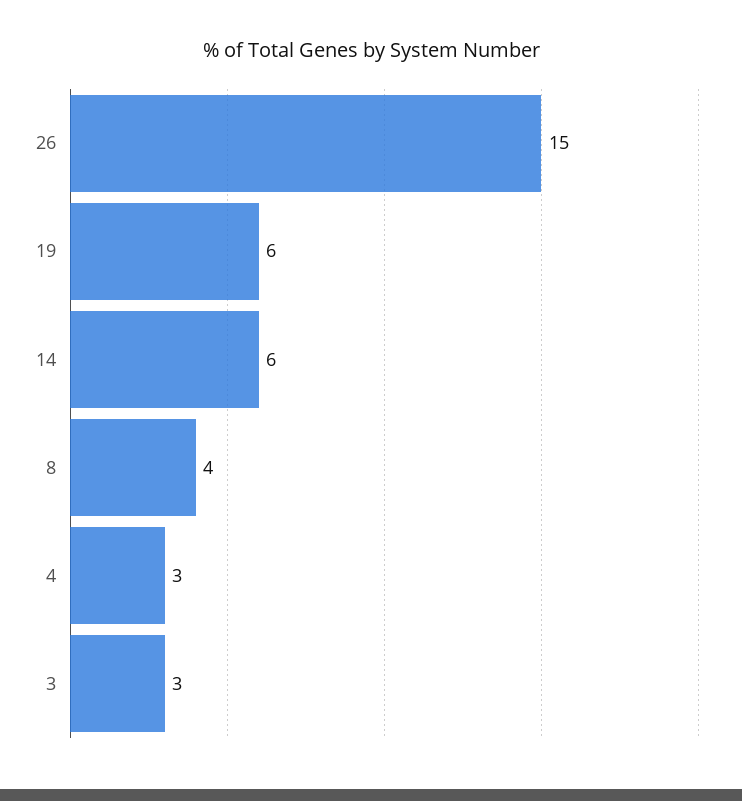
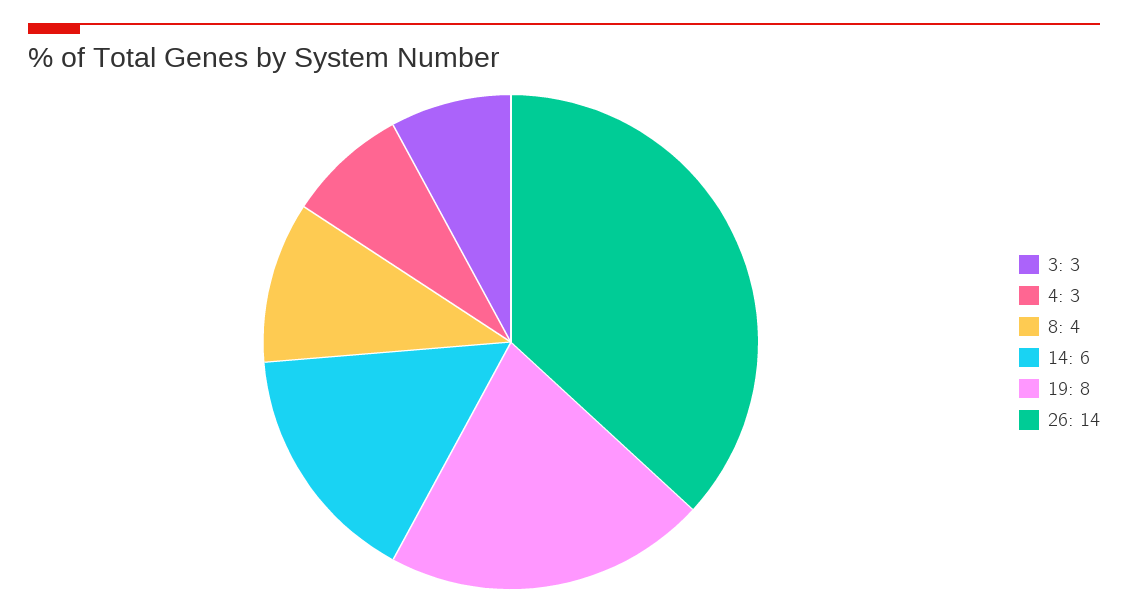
26: 15 -> 14
19: 6 -> 8

